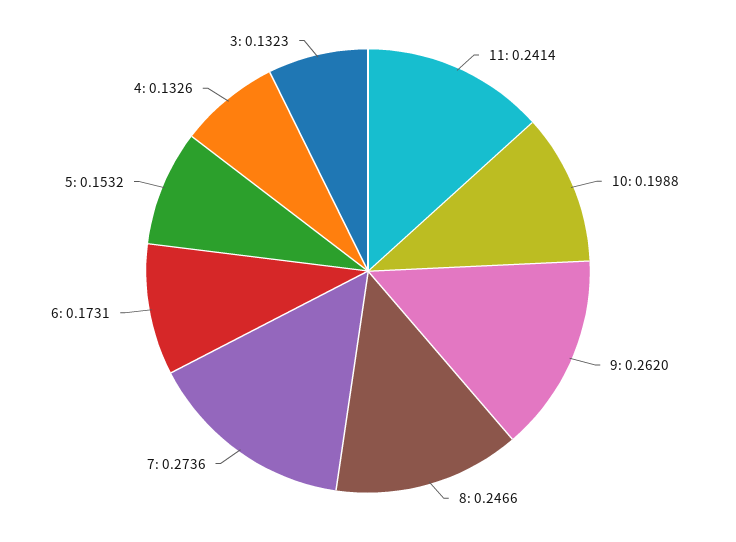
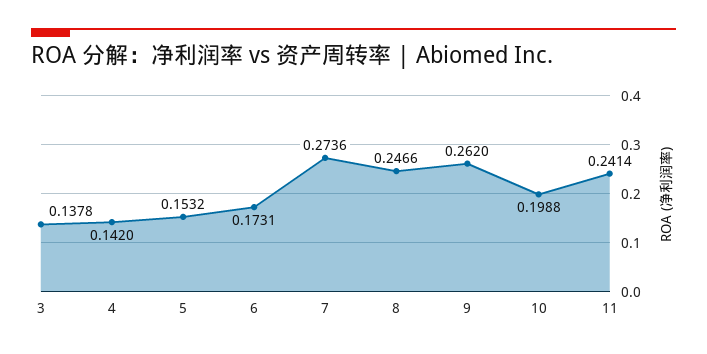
4: 0.1326 -> 0.142
3: 0.1323 -> 0.1378

